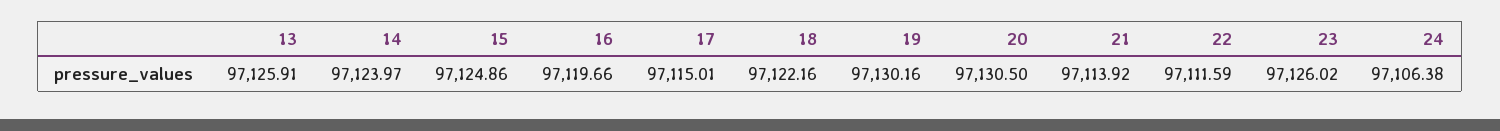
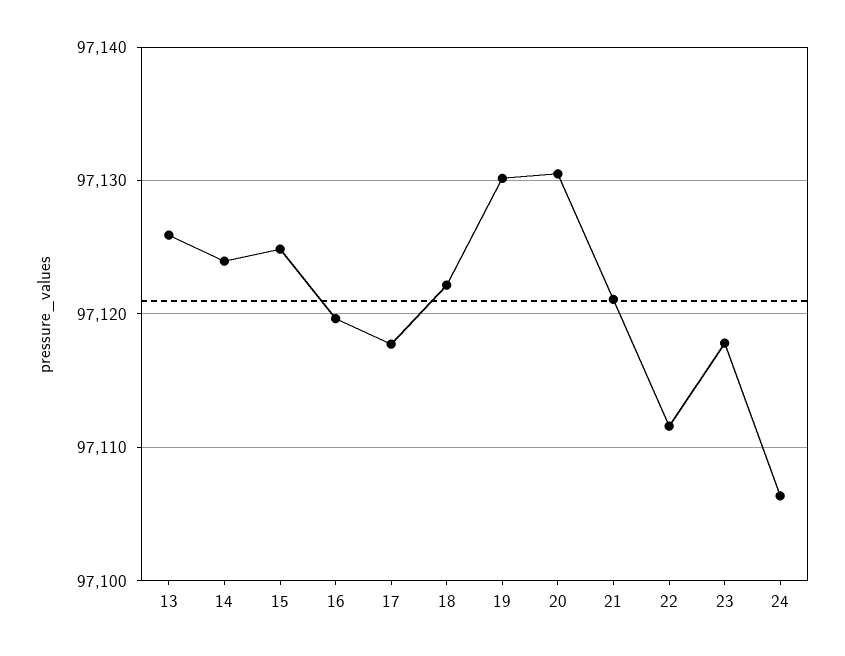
17: 97115.01 -> 97118
21: 97113.92 -> 97121
23: 97126.02 -> 97118

